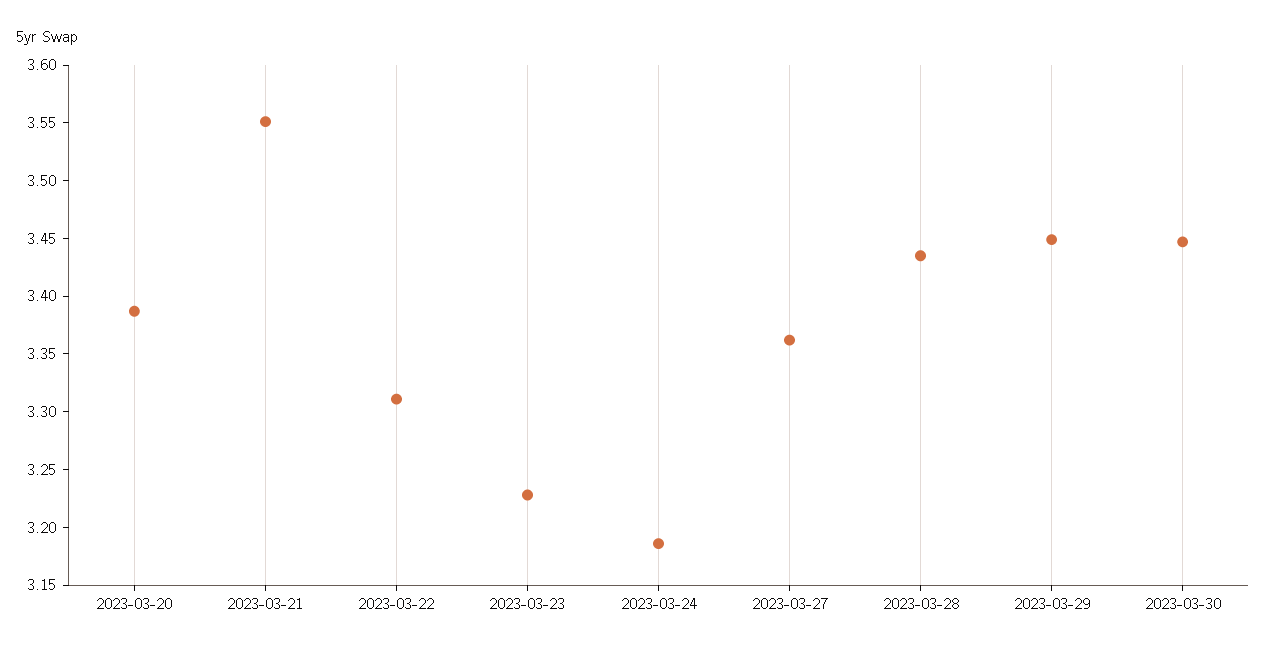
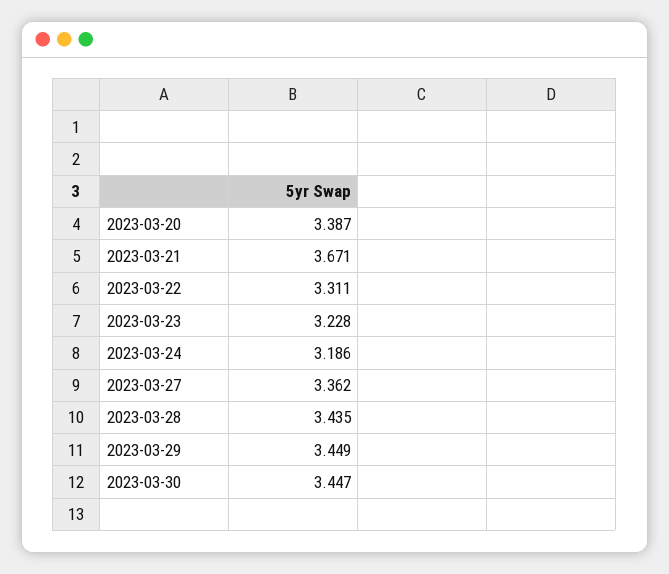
2023-03-21: 3.55 -> 3.671

